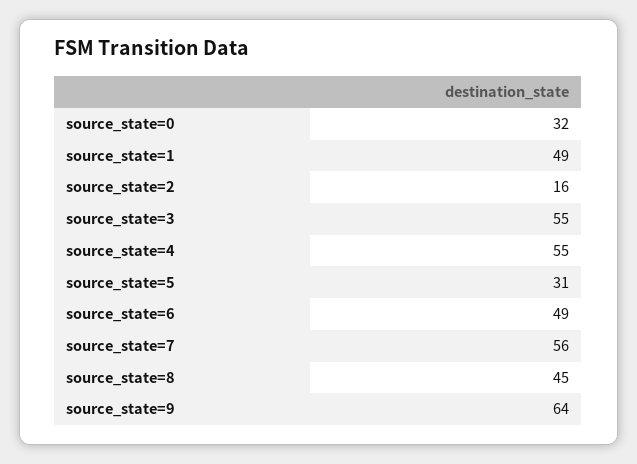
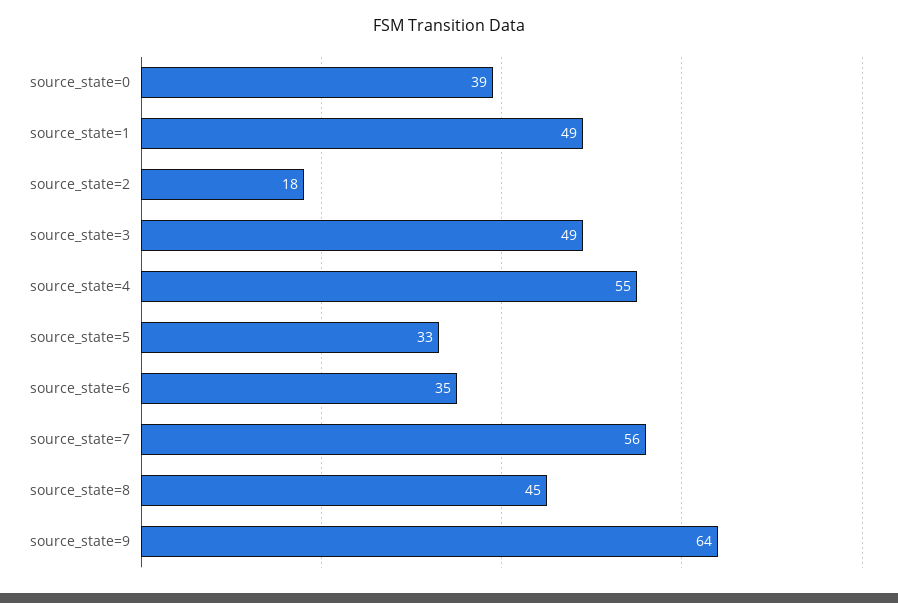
source_state=0: 32 -> 39
source_state=2: 16 -> 18
source_state=3: 55 -> 49
source_state=5: 31 -> 33
source_state=6: 49 -> 35

